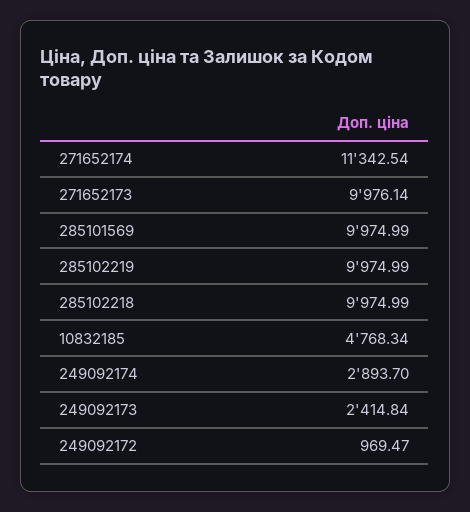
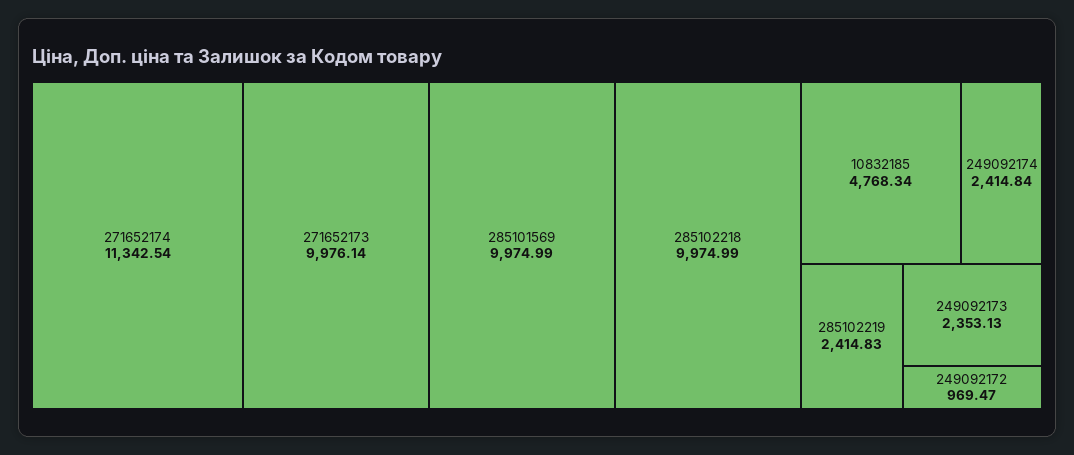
285102219: 9974.99 -> 2414.83
249092174: 2893.7 -> 2414.84
249092173: 2414.84 -> 2353.13

